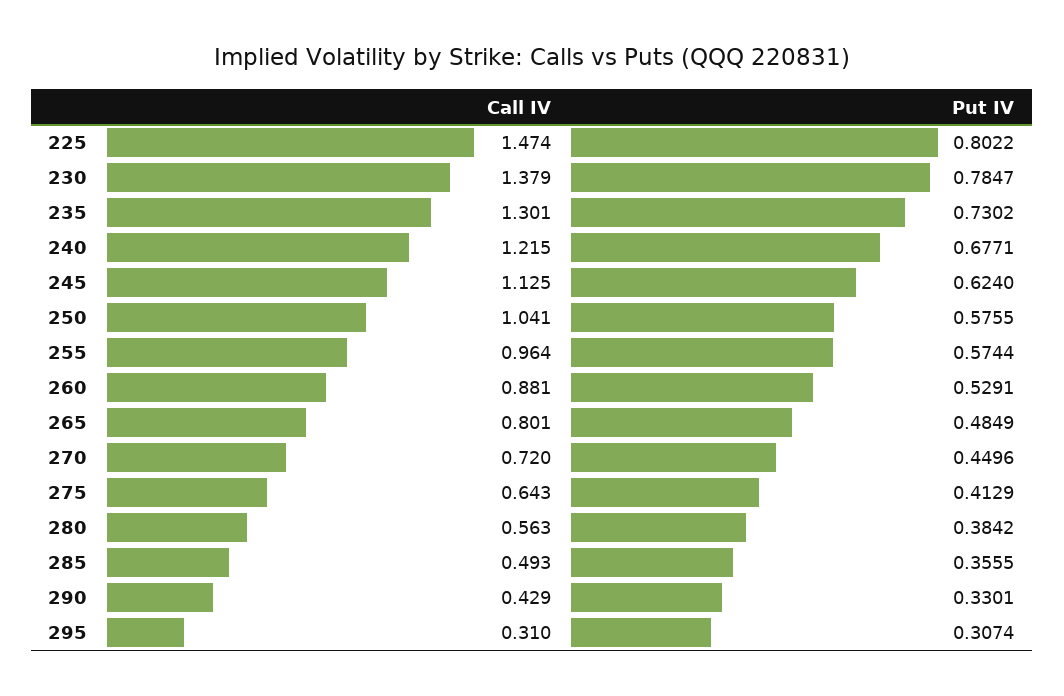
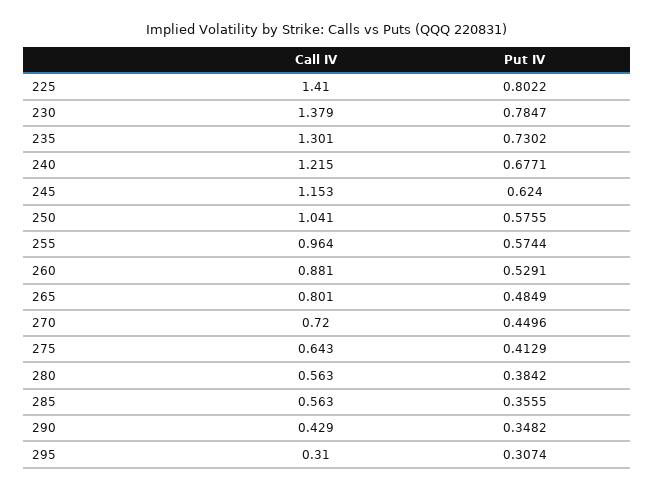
Call IV, 225: 1.474 -> 1.41
Call IV, 245: 1.125 -> 1.153
Call IV, 285: 0.493 -> 0.563
Put IV, 290: 0.3301 -> 0.3482

